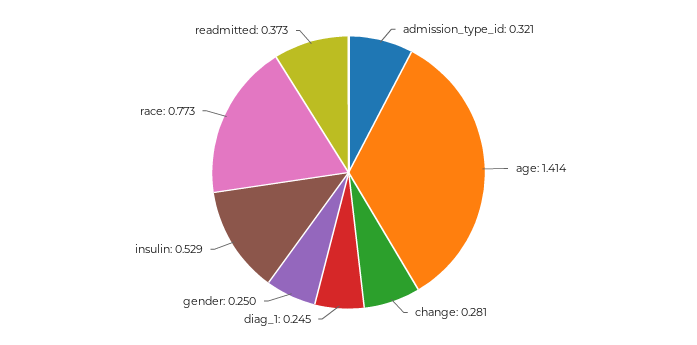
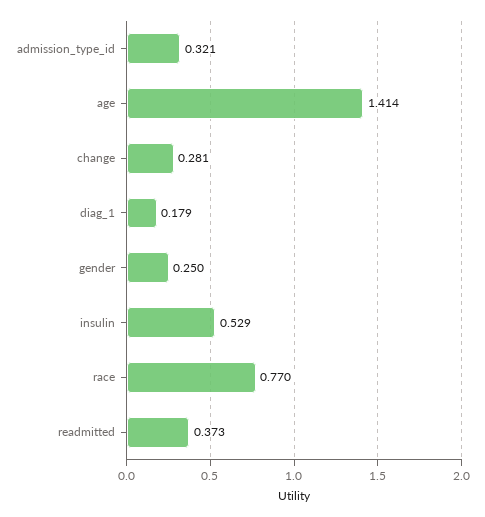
diag_1: 0.245 -> 0.179
race: 0.773 -> 0.77

